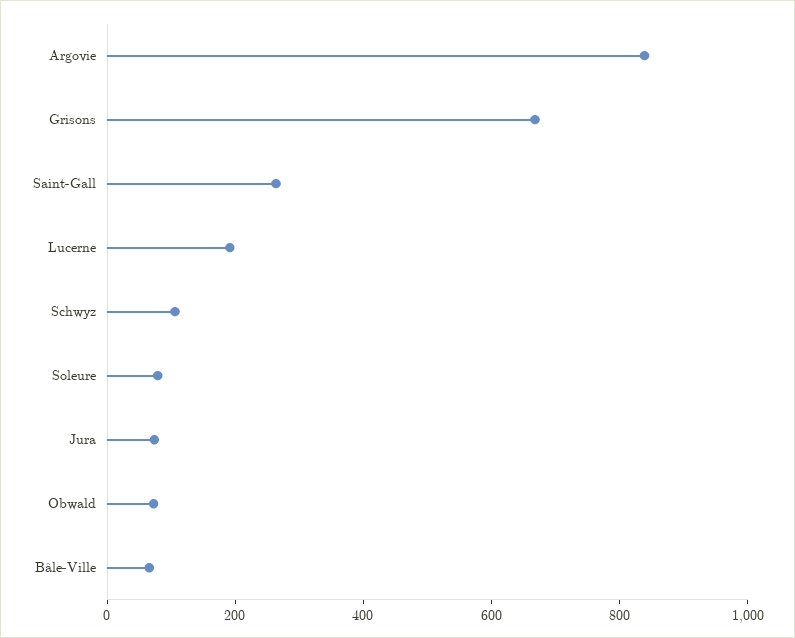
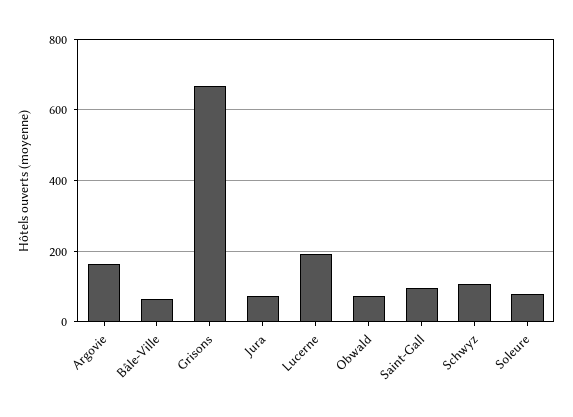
Argovie: 850 -> 160
Saint-Gall: 250 -> 100

